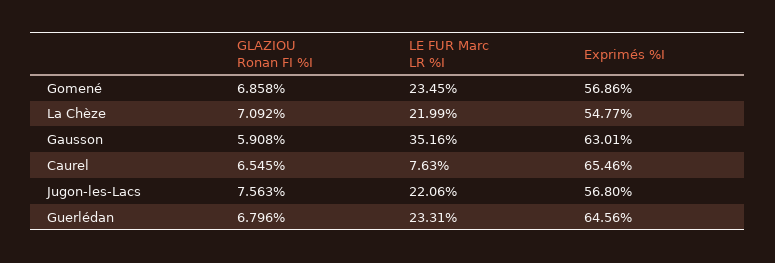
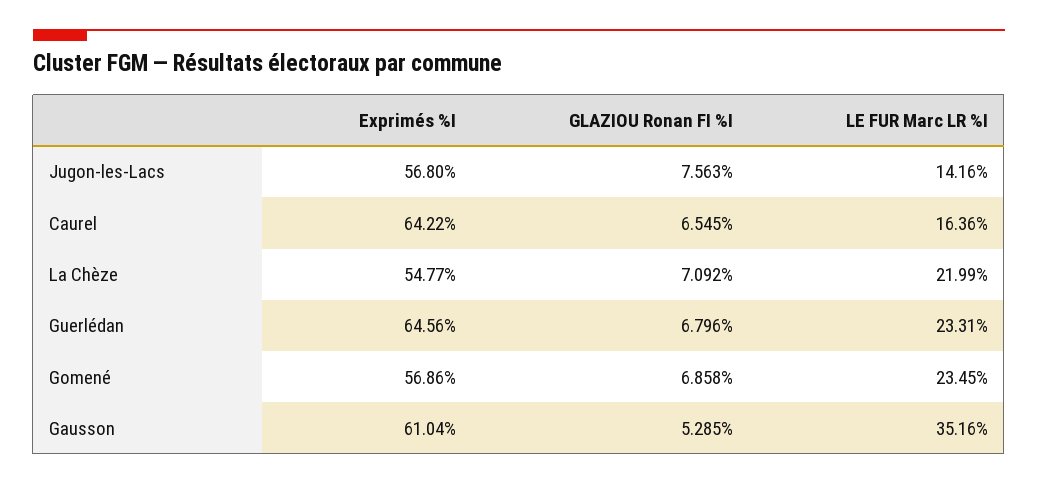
GLAZIOU Ronan FI %I, Gausson: 5.908 -> 5.285
Exprimés %I, Gausson: 63.01 -> 61.04
LE FUR Marc LR %I, Caurel: 7.63 -> 16.36
Exprimés %I, Caurel: 65.46 -> 64.22
LE FUR Marc LR %I, Jugon-les-Lacs: 22.06 -> 14.16

